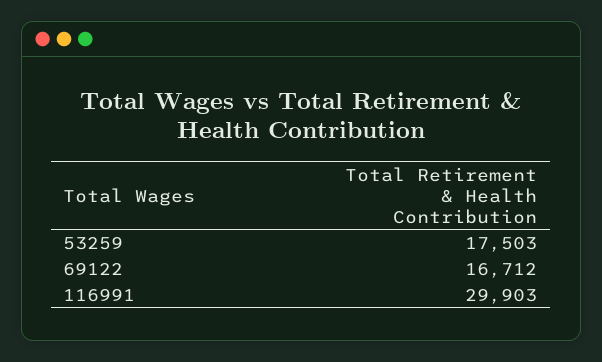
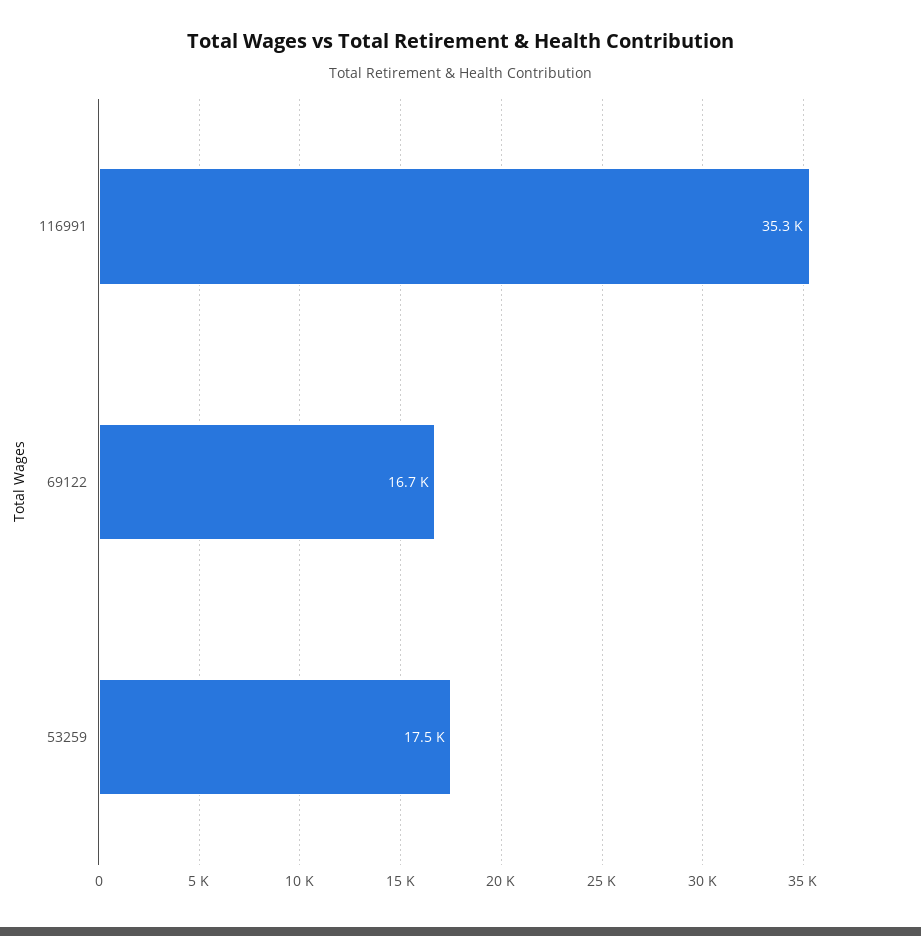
116991: 29903 -> 35300

